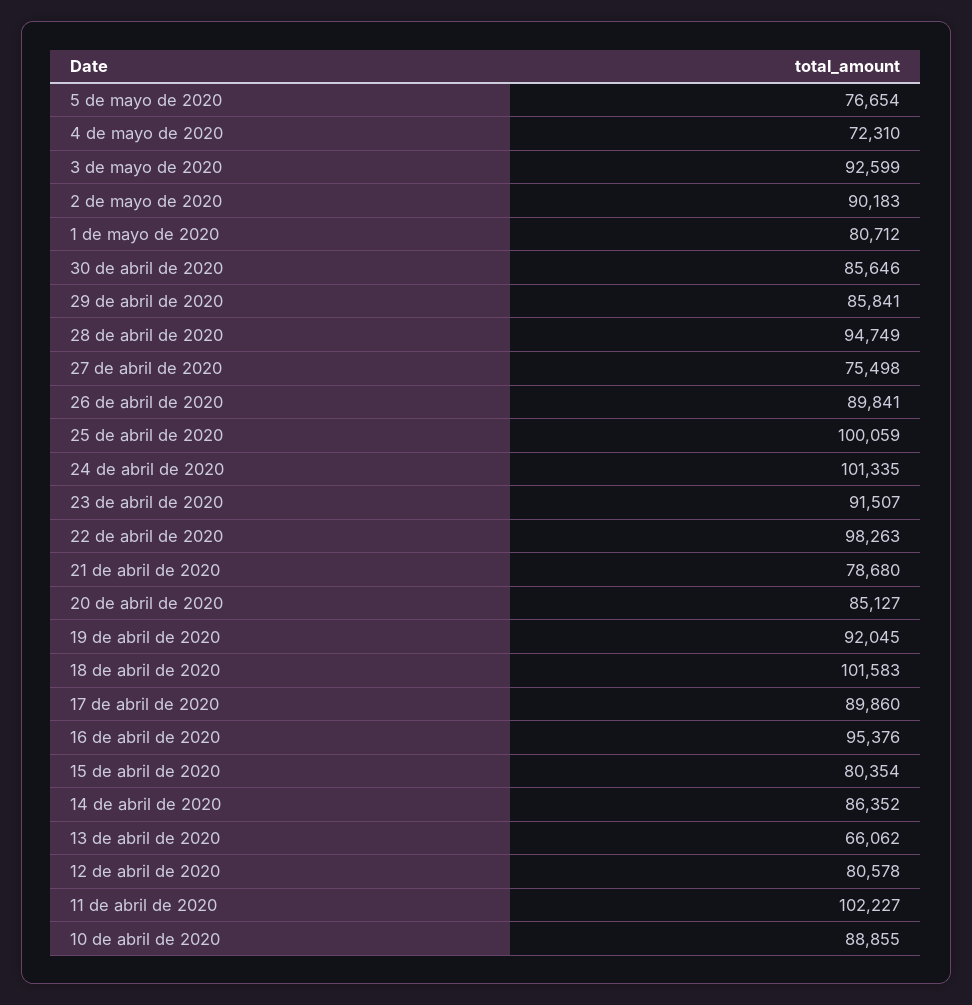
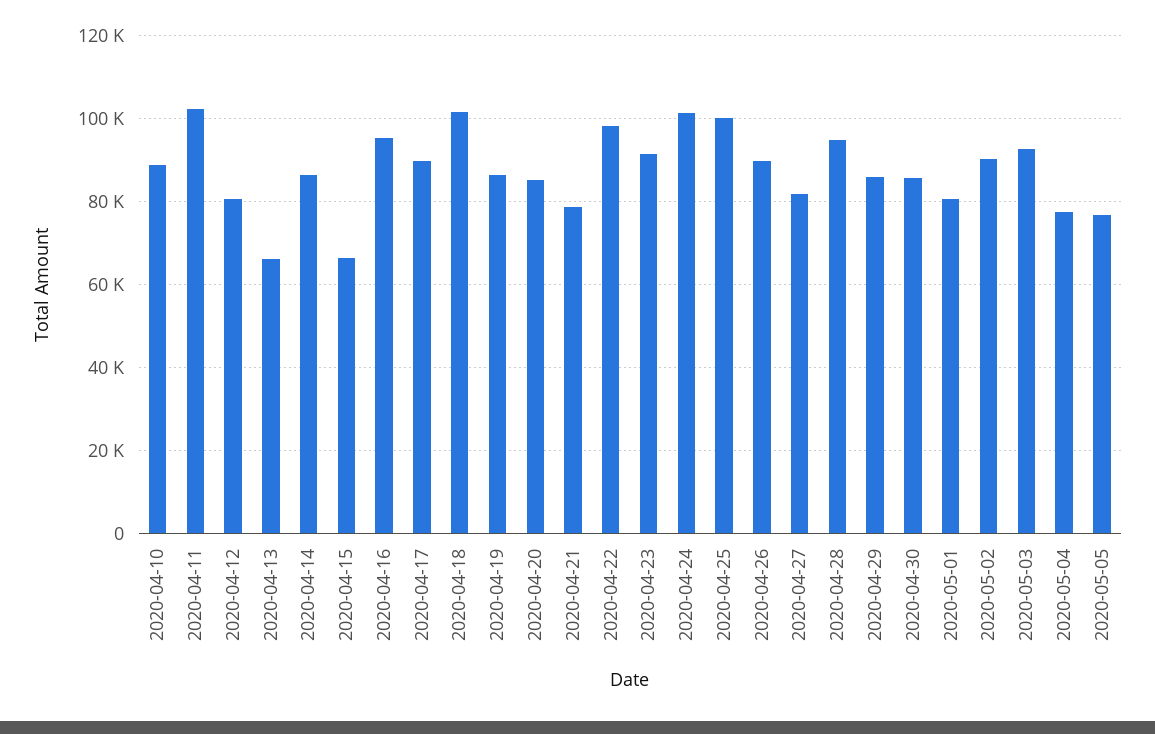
4 de mayo de 2020: 72310 -> 78000
27 de abril de 2020: 75498 -> 82000
19 de abril de 2020: 92045 -> 86000
15 de abril de 2020: 80354 -> 66000

